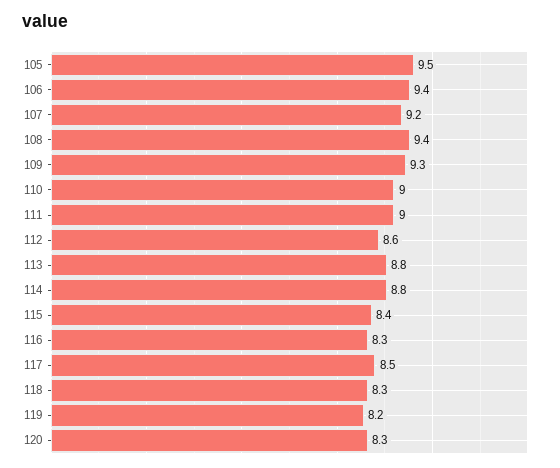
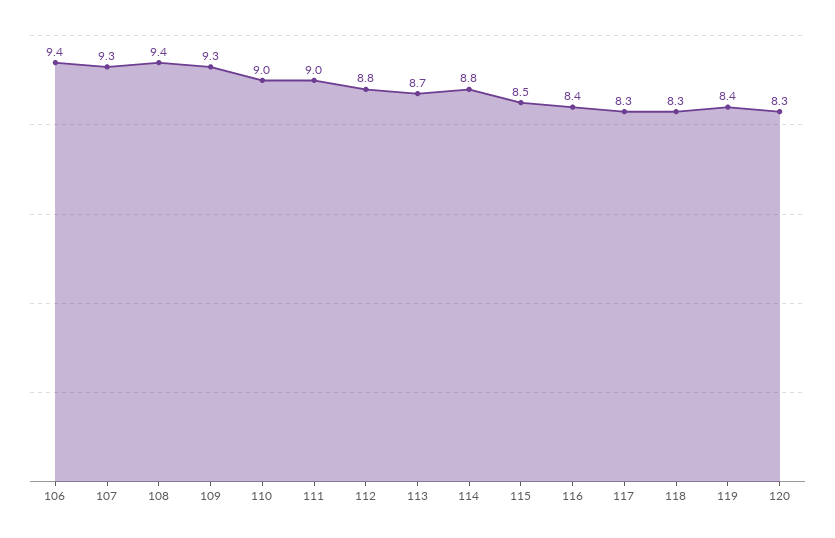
105: 9.5 -> none
107: 9.2 -> 9.3
112: 8.6 -> 8.8
113: 8.8 -> 8.7
115: 8.4 -> 8.5
116: 8.3 -> 8.4
117: 8.5 -> 8.3
119: 8.2 -> 8.4

